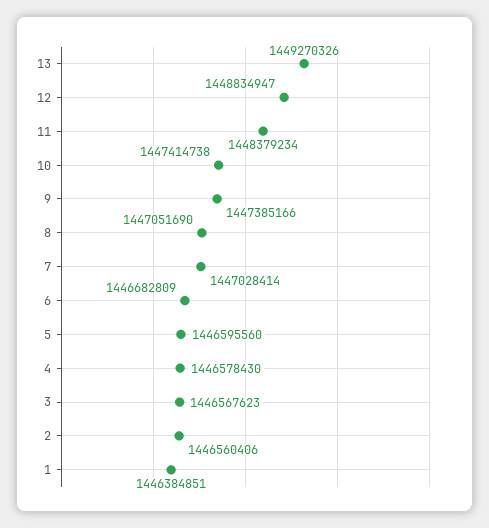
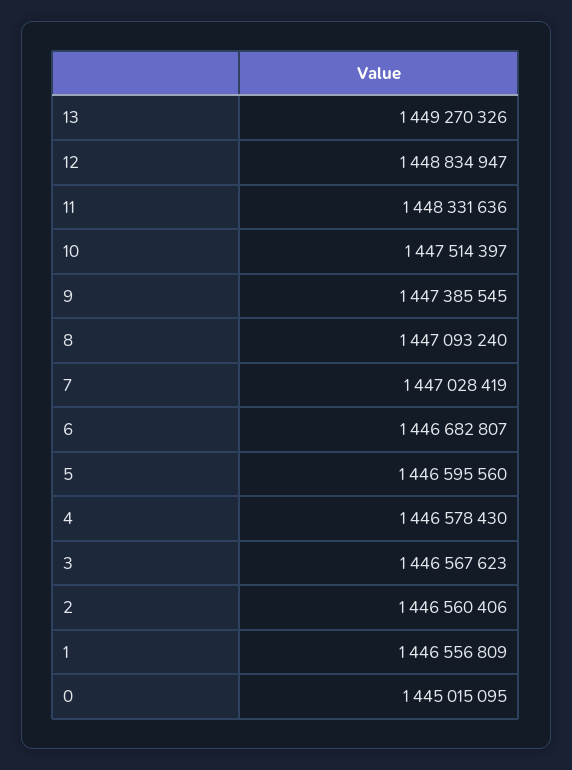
11: 1448379234 -> 1448331636
10: 1447414738 -> 1447514397
9: 1447385166 -> 1447385545
8: 1447051690 -> 1447093240
7: 1447028414 -> 1447028419
6: 1446682809 -> 1446682807
1: 1446384851 -> 1446556809
0: none -> 1445015095

